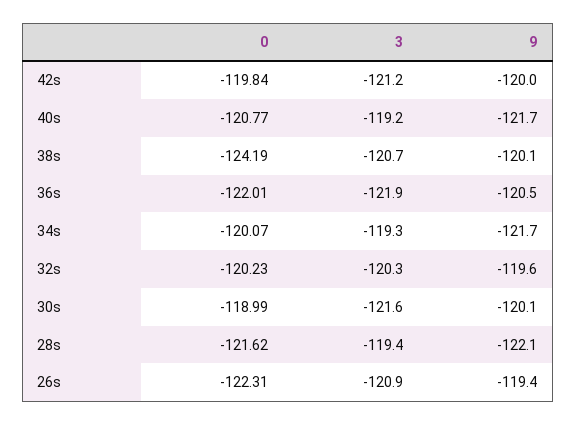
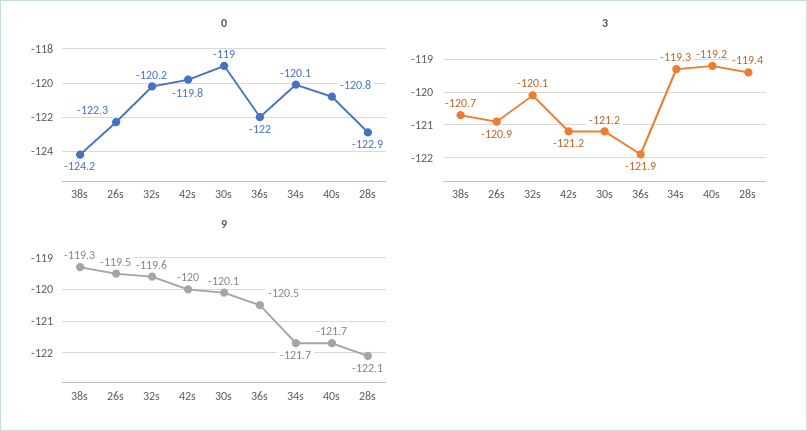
9, 38s: -120.1 -> -119.3
3, 32s: -120.3 -> -120.1
3, 30s: -121.6 -> -121.2
0, 28s: -121.62 -> -122.9
9, 26s: -119.4 -> -119.5

